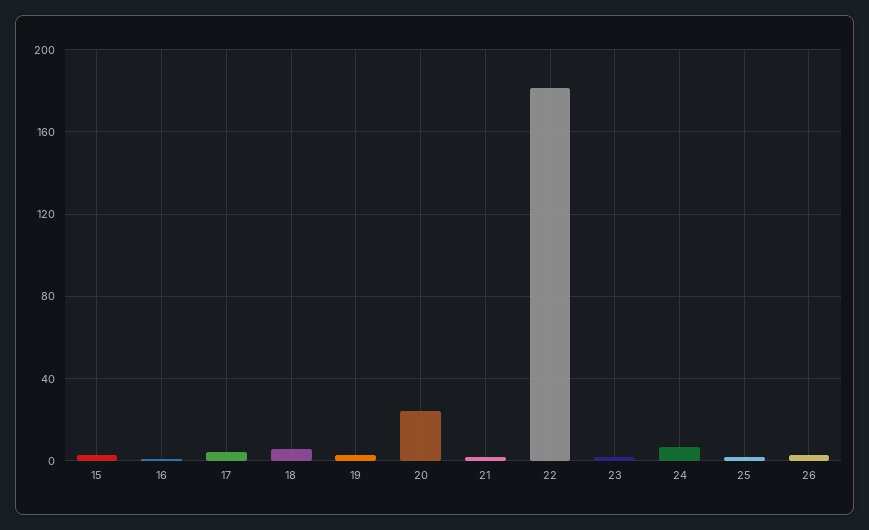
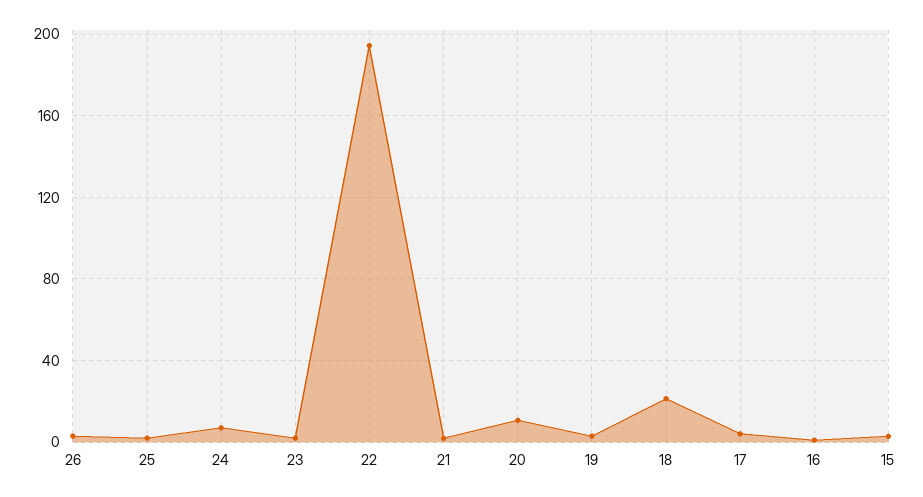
18: 5 -> 20
20: 25 -> 10
22: 180 -> 195

